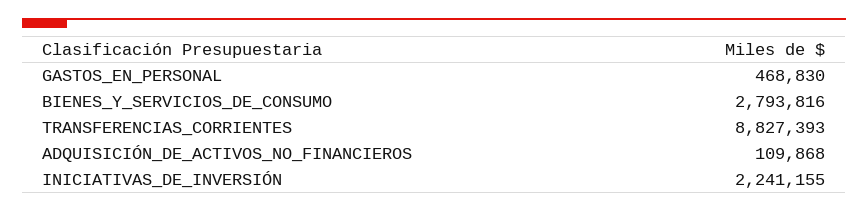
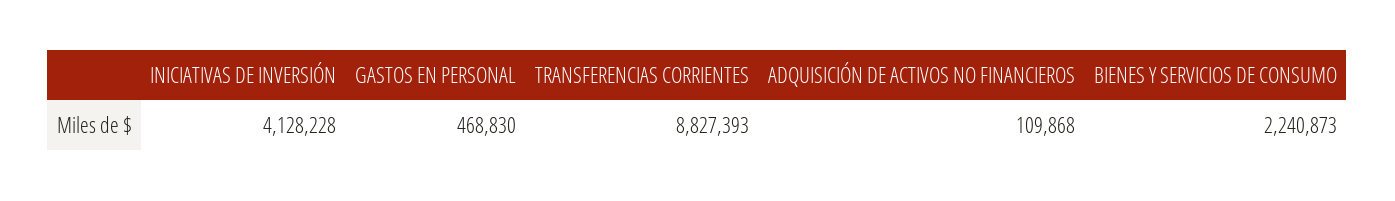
BIENES_Y_SERVICIOS_DE_CONSUMO: 2793816 -> 2240873
INICIATIVAS_DE_INVERSIÓN: 2241155 -> 4128228

